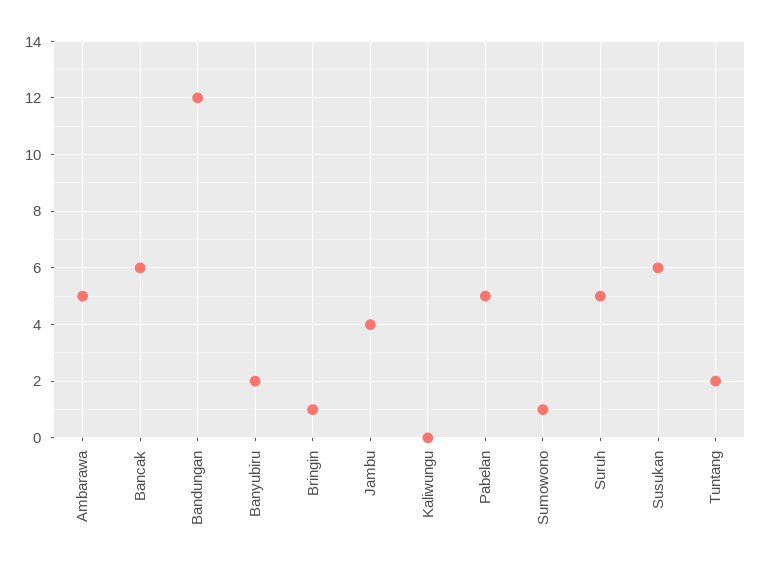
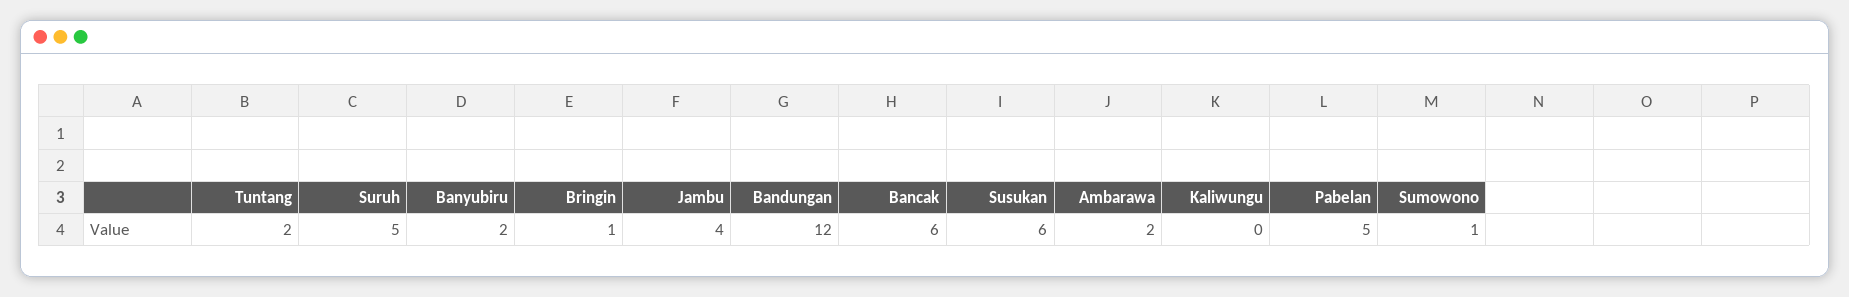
Ambarawa: 5 -> 2

